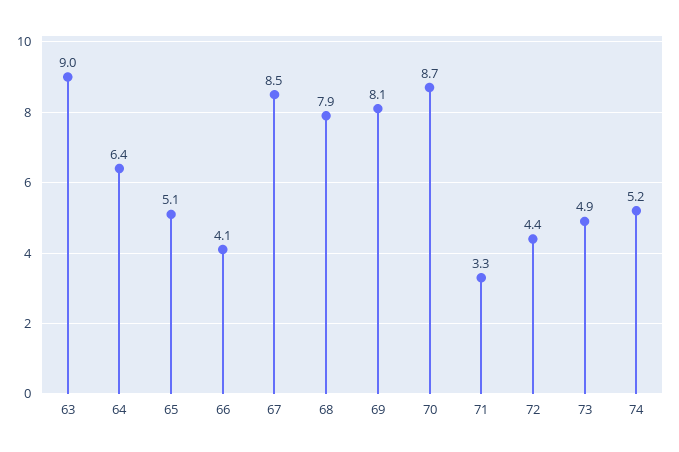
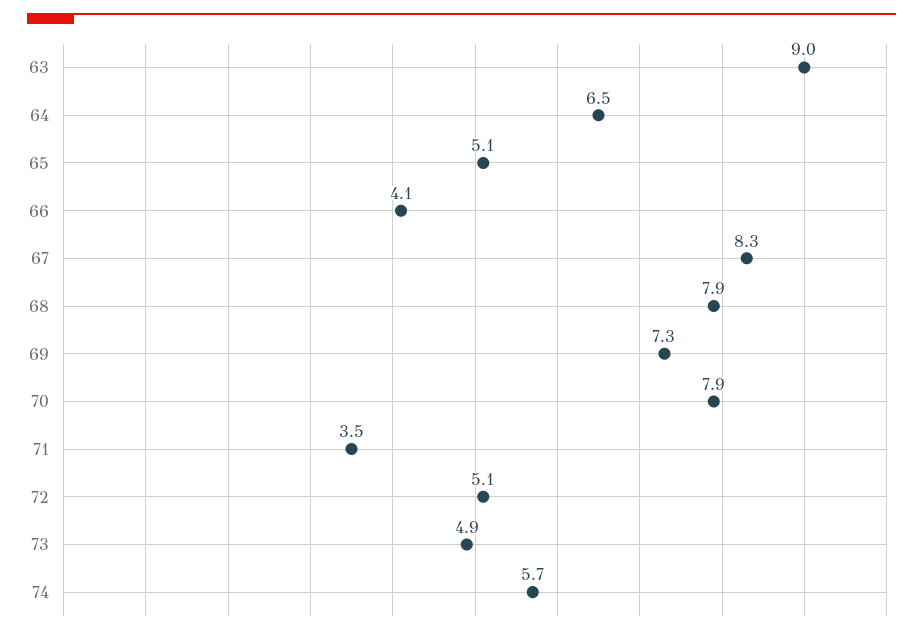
64: 6.4 -> 6.5
67: 8.5 -> 8.3
69: 8.1 -> 7.3
70: 8.7 -> 7.9
71: 3.3 -> 3.5
72: 4.4 -> 5.1
74: 5.2 -> 5.7

